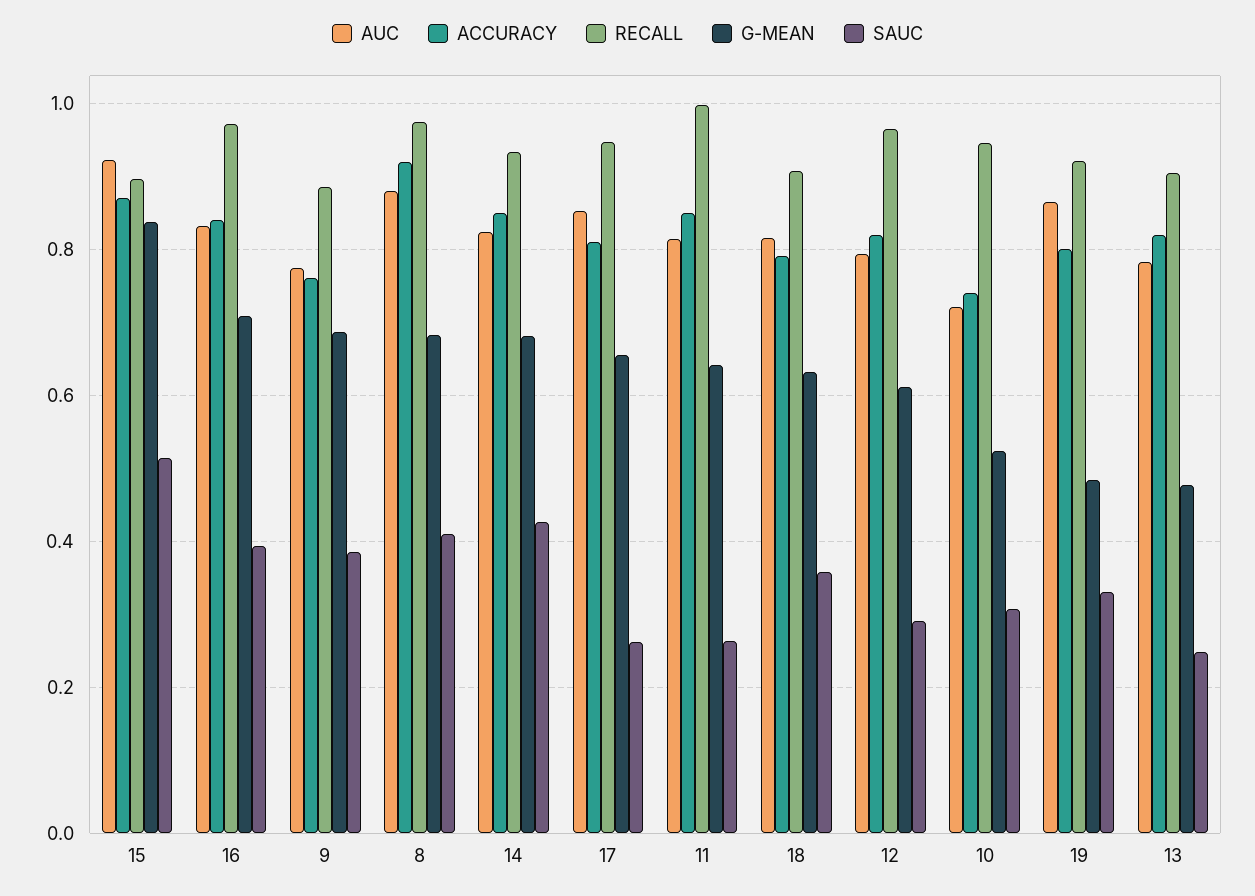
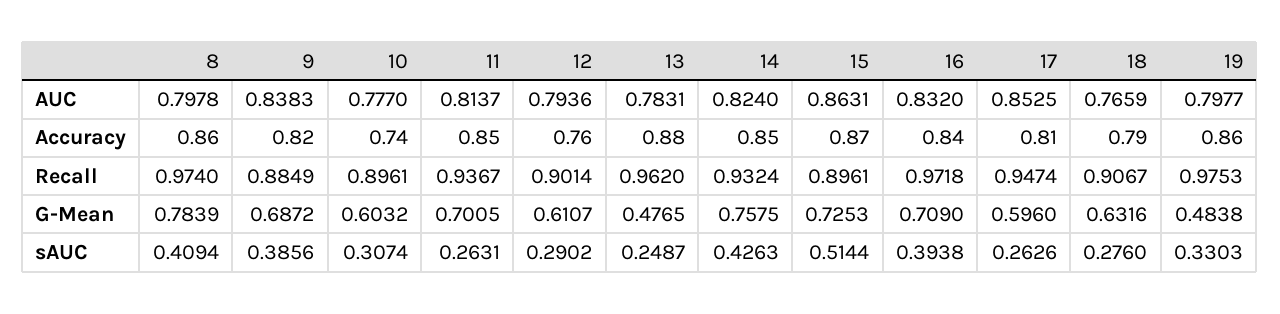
AUC, 15: 0.92 -> 0.8631
G-MEAN, 15: 0.84 -> 0.7253
AUC, 9: 0.78 -> 0.8383
ACCURACY, 9: 0.76 -> 0.82
AUC, 8: 0.88 -> 0.7978
ACCURACY, 8: 0.92 -> 0.86
G-MEAN, 8: 0.68 -> 0.7839
G-MEAN, 14: 0.68 -> 0.7575
G-MEAN, 17: 0.66 -> 0.596
RECALL, 11: 1 -> 0.9367
G-MEAN, 11: 0.64 -> 0.7005
AUC, 18: 0.82 -> 0.7659
SAUC, 18: 0.36 -> 0.276
ACCURACY, 12: 0.82 -> 0.76
RECALL, 12: 0.96 -> 0.9014
AUC, 10: 0.72 -> 0.777
RECALL, 10: 0.94 -> 0.8961
G-MEAN, 10: 0.52 -> 0.6032
AUC, 19: 0.86 -> 0.7977
ACCURACY, 19: 0.8 -> 0.86
RECALL, 19: 0.92 -> 0.9753
ACCURACY, 13: 0.82 -> 0.88
RECALL, 13: 0.9 -> 0.962

